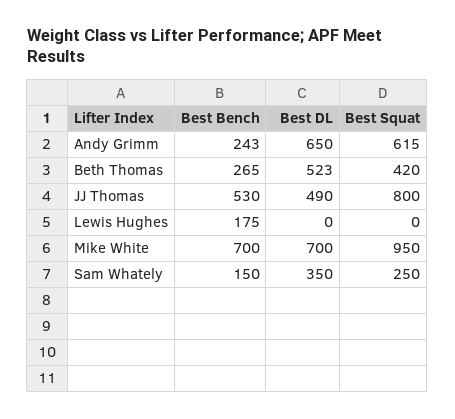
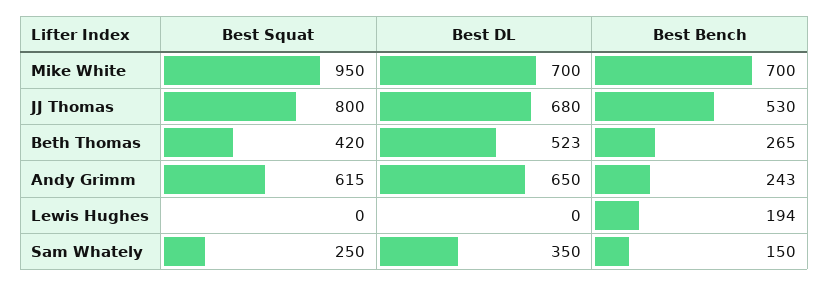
Best DL, JJ Thomas: 490 -> 680
Best Bench, Lewis Hughes: 175 -> 194

